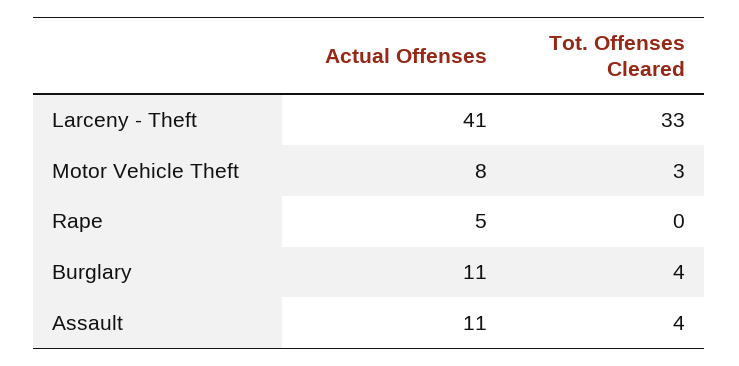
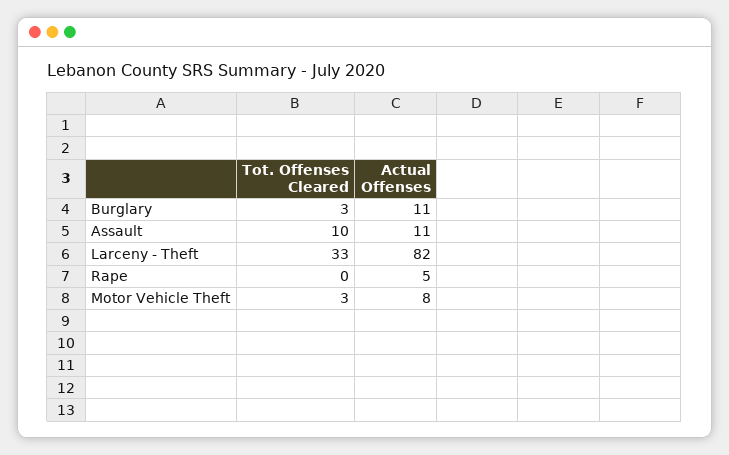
Actual Offenses, Larceny - Theft: 41 -> 82
Tot. Offenses Cleared, Burglary: 4 -> 3
Tot. Offenses Cleared, Assault: 4 -> 10

